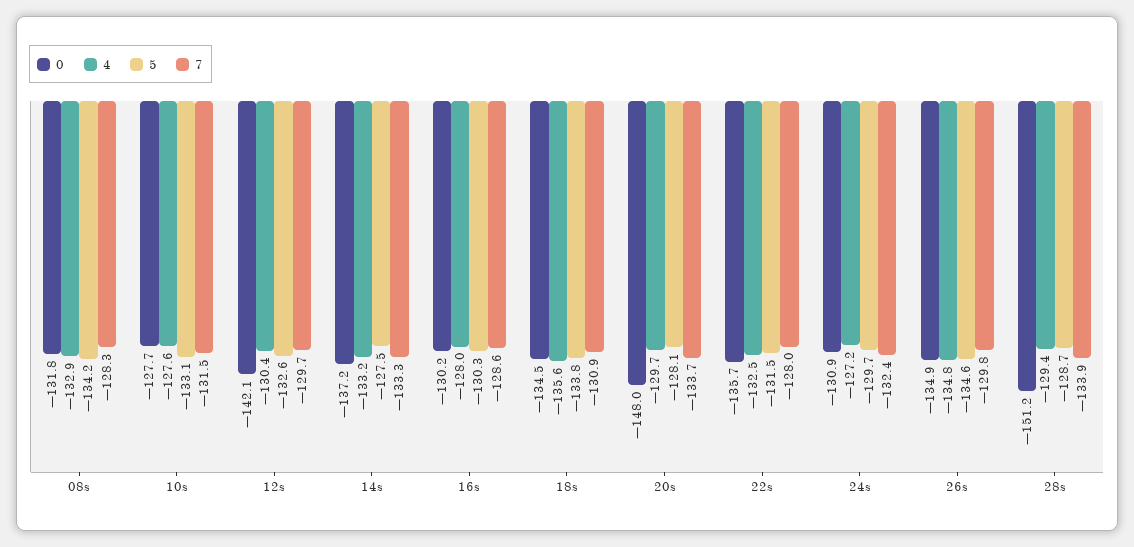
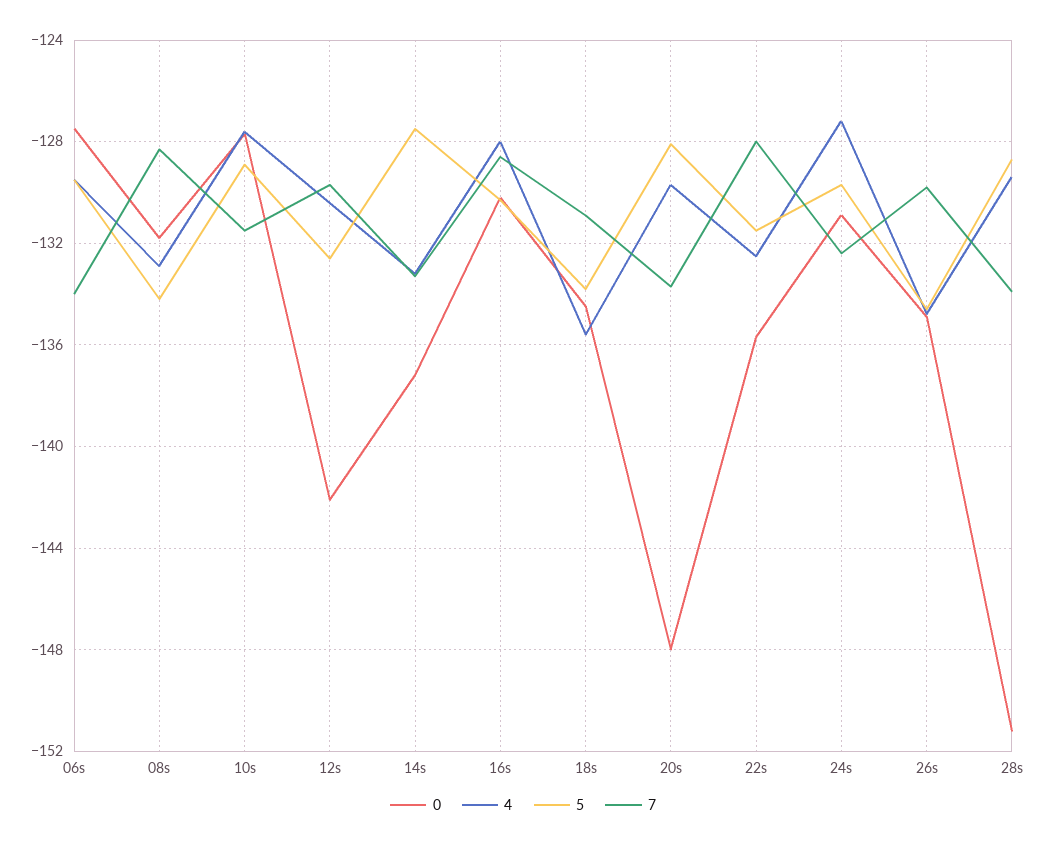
5, 10s: -133.1 -> -129
0, 06s: none -> -127.5
4, 06s: none -> -129.5
5, 06s: none -> -129.5
7, 06s: none -> -134

